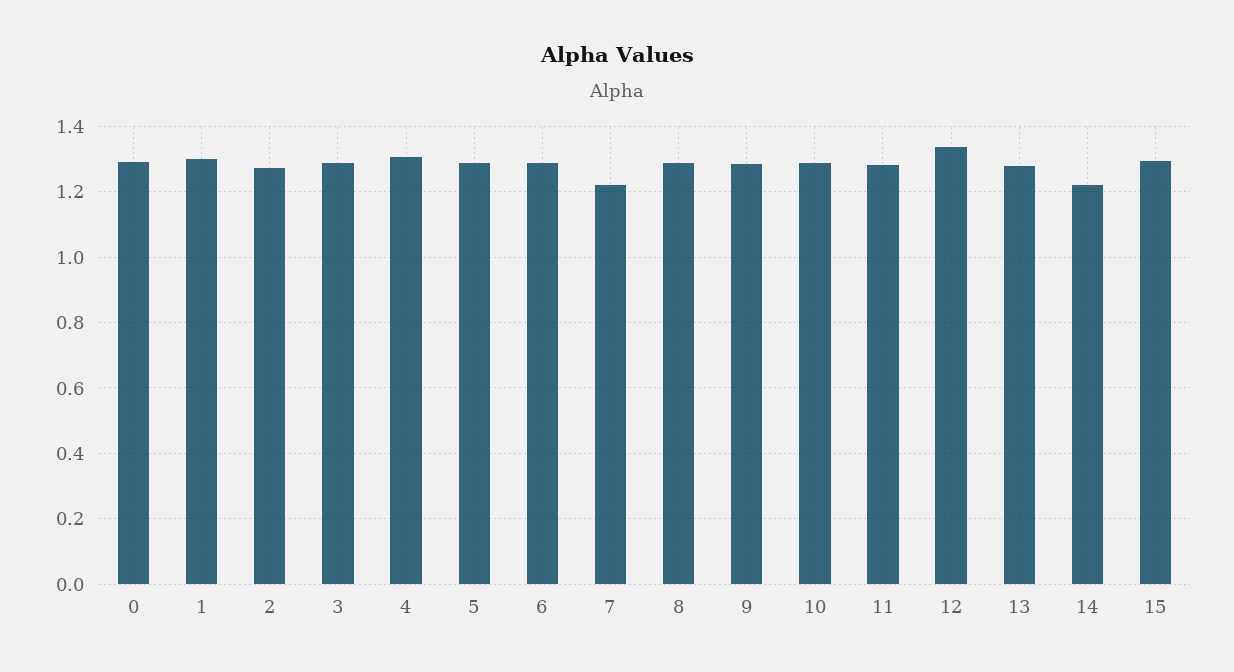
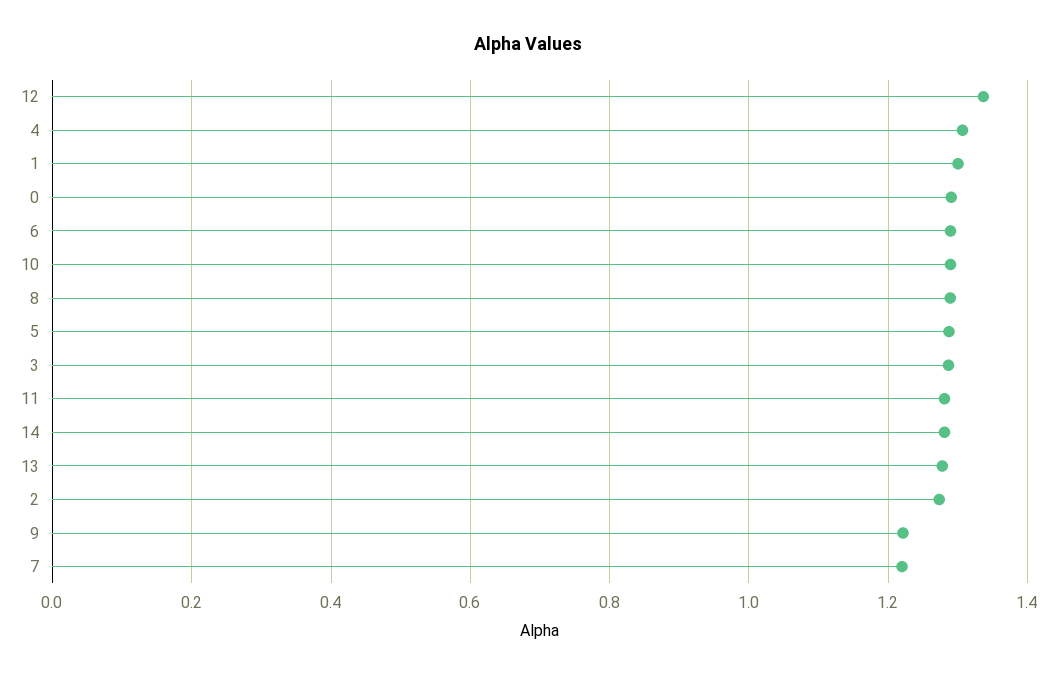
9: 1.28 -> 1.22
14: 1.22 -> 1.28
15: 1.3 -> none

